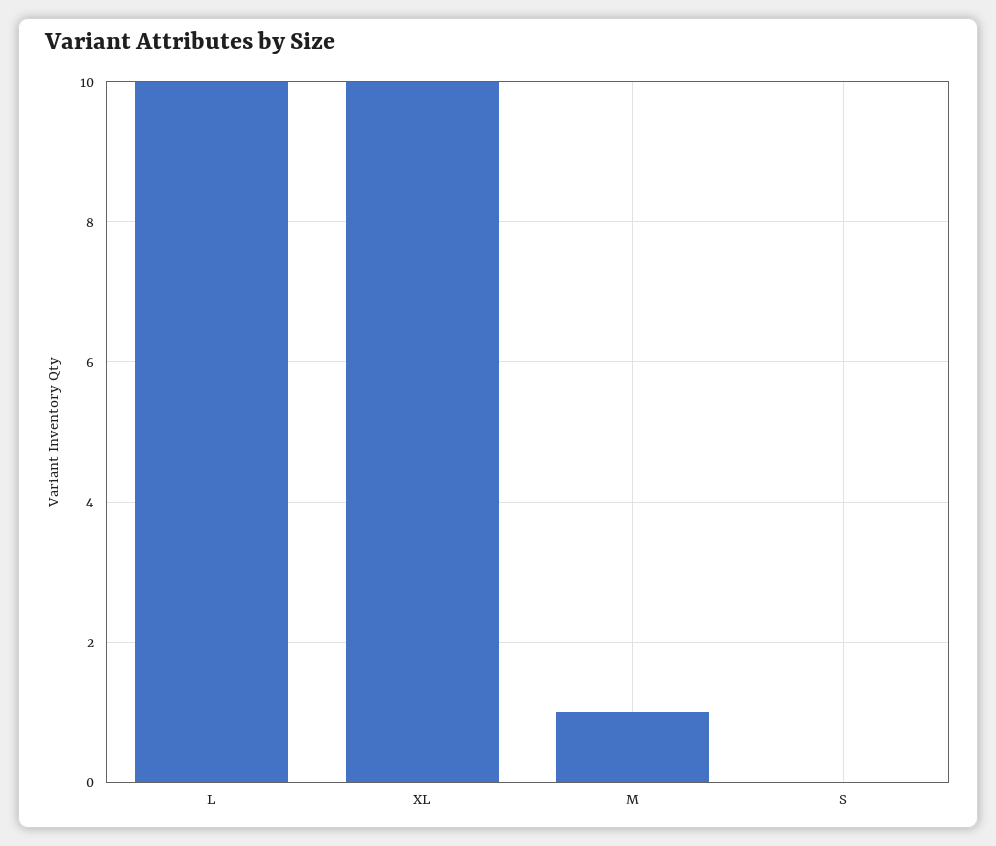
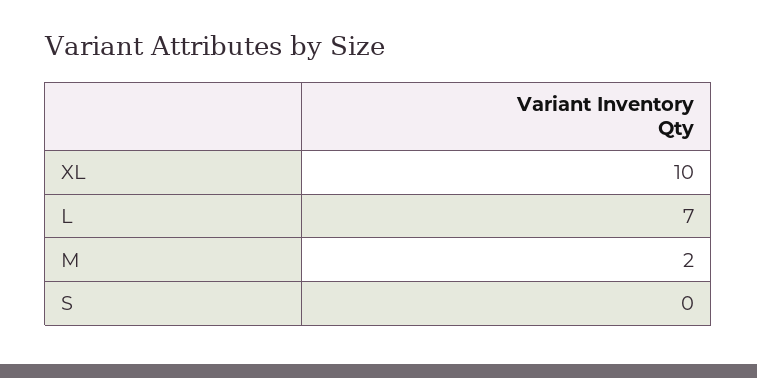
L: 10 -> 7
M: 1 -> 2

